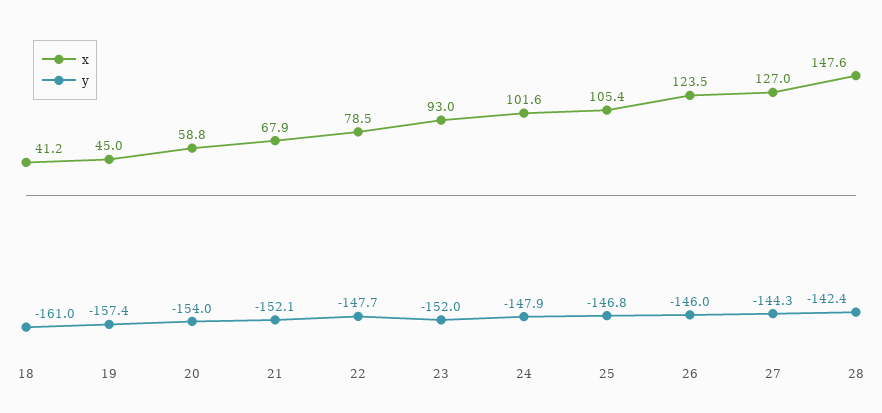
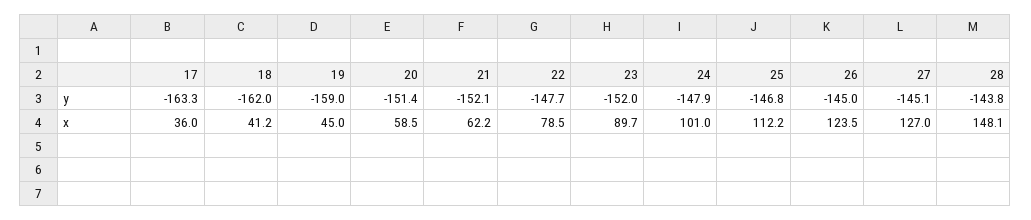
y, 18: -161 -> -162
y, 19: -157.4 -> -159
x, 20: 58.8 -> 58.5
y, 20: -154 -> -151.4
x, 21: 67.9 -> 62.2
x, 23: 93 -> 89.7
x, 24: 101.6 -> 101
x, 25: 105.4 -> 112.2
y, 26: -146 -> -145
y, 27: -144.3 -> -145.1
x, 28: 147.6 -> 148.1
y, 28: -142.4 -> -143.8
y, 17: none -> -163.3
x, 17: none -> 36

